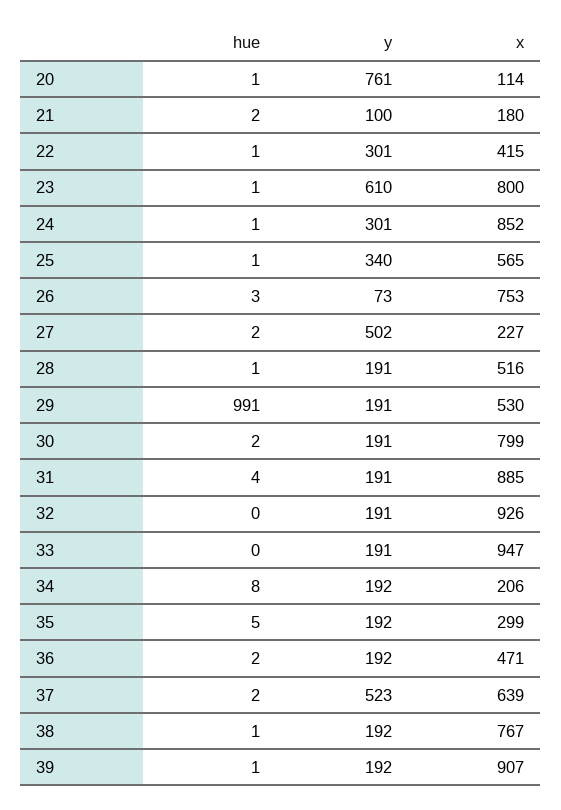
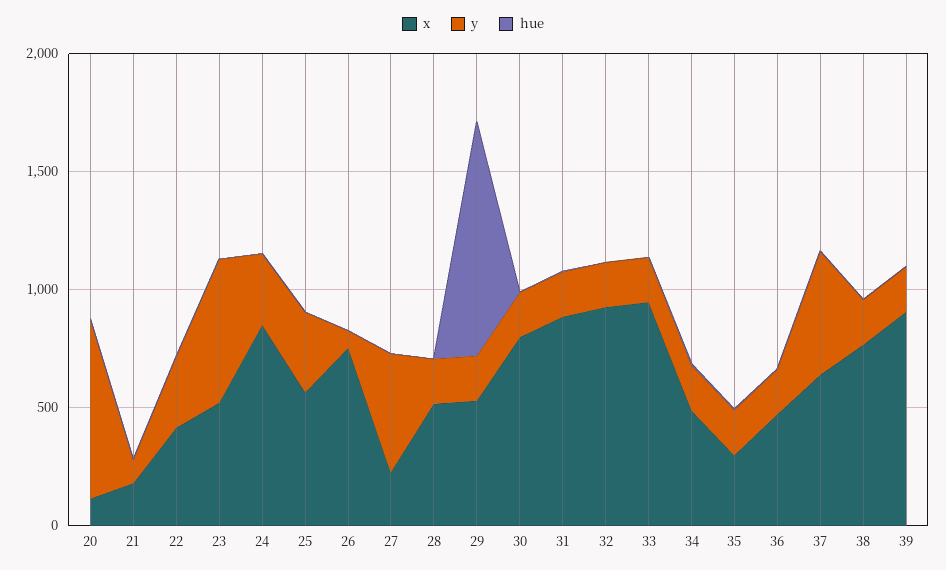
x, 23: 800 -> 500
x, 34: 206 -> 500

